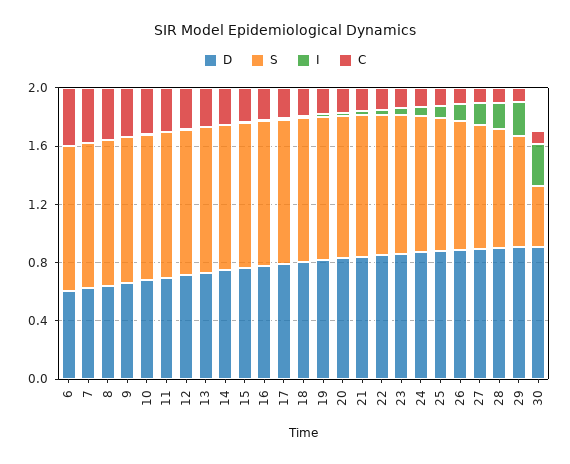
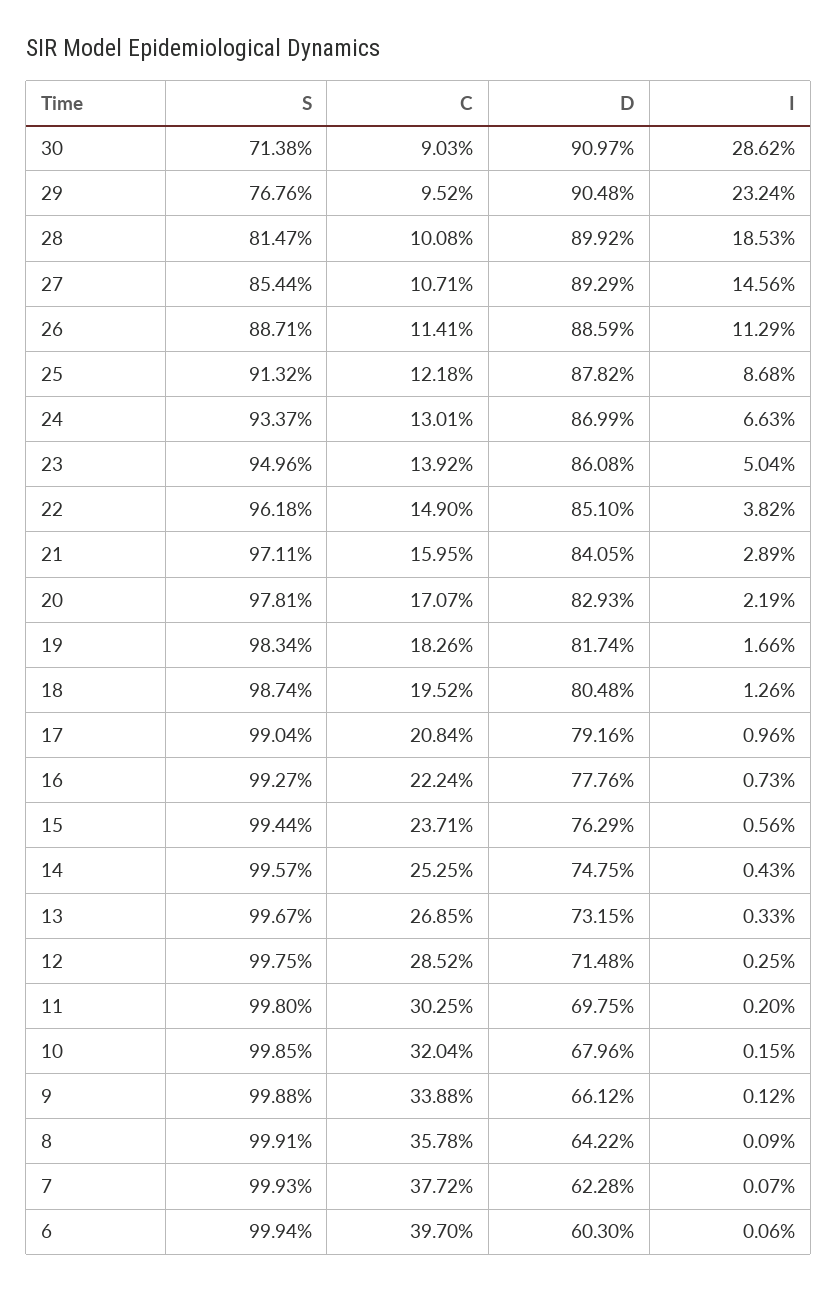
S, 30: 0.4 -> 0.7138

